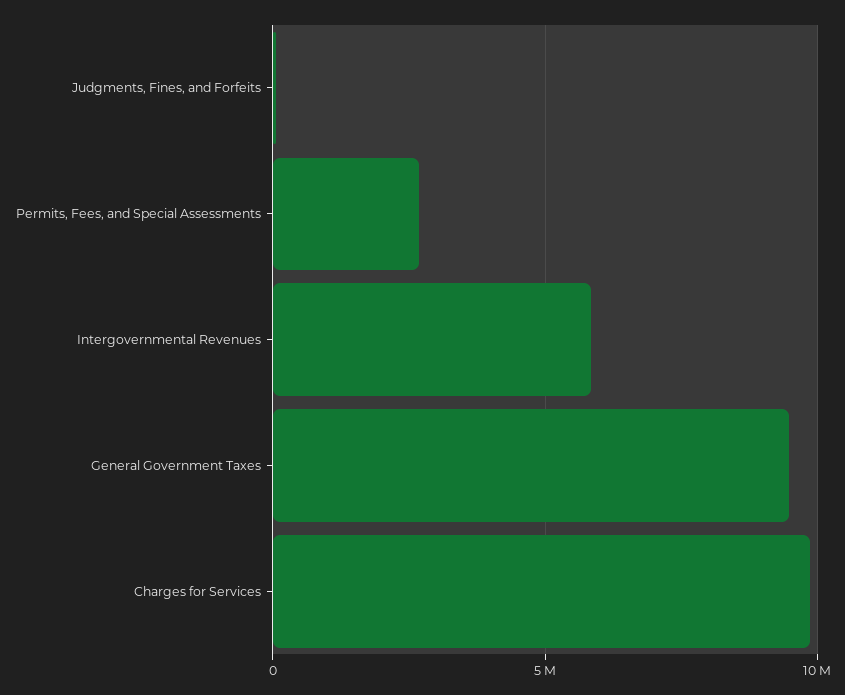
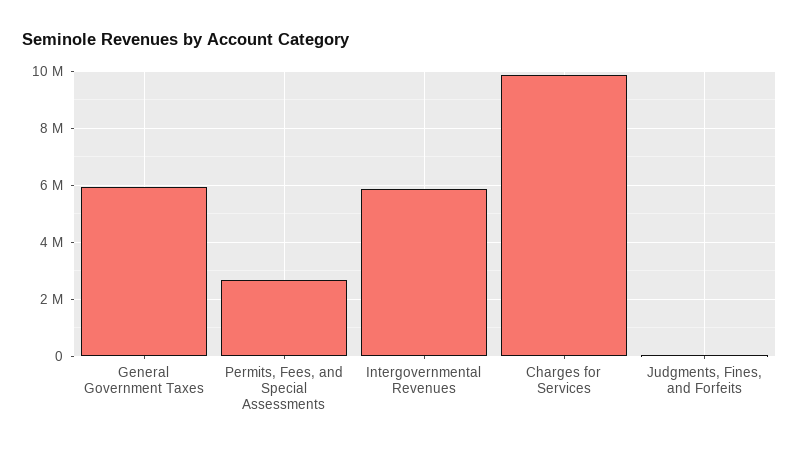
General Government Taxes: 9500000 -> 6000000

